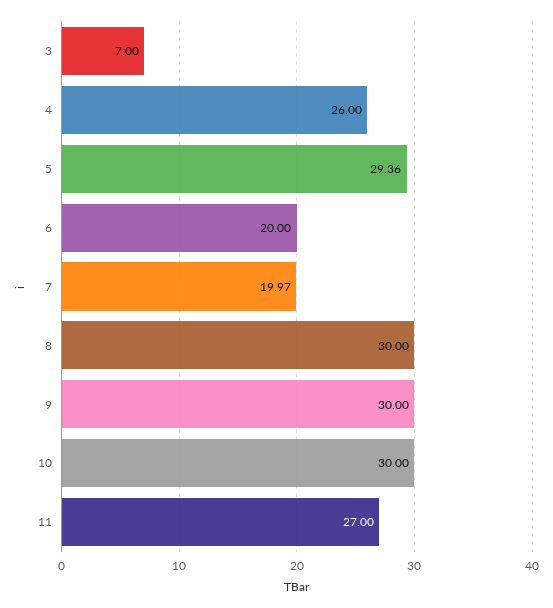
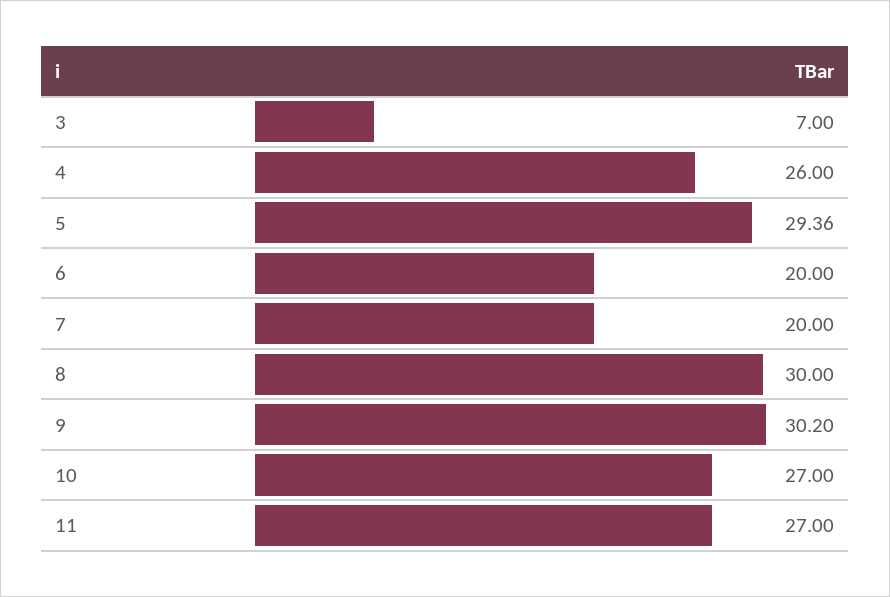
7: 19.97 -> 20
9: 30 -> 30.2
10: 30 -> 27

